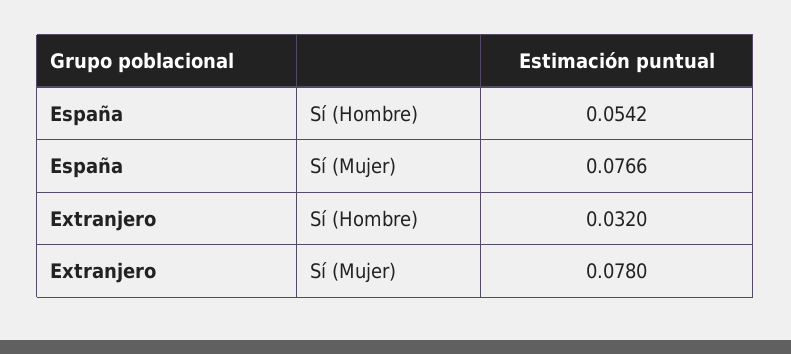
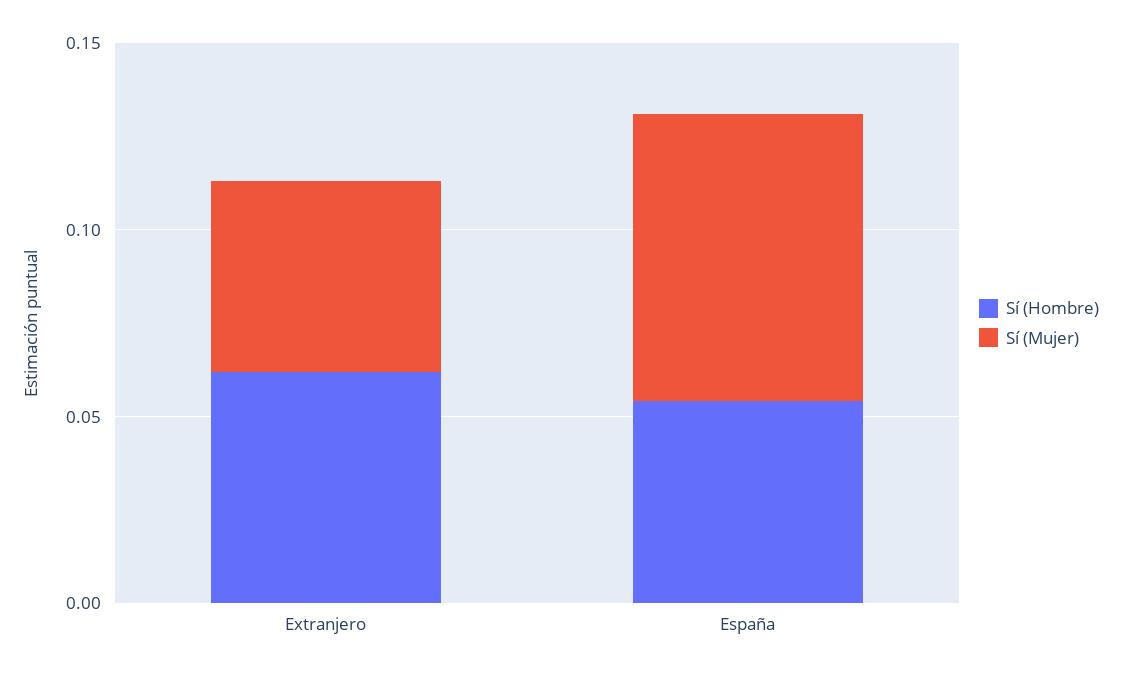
Sí (Hombre), Extranjero: 0.032 -> 0.06
Sí (Mujer), Extranjero: 0.078 -> 0.05

